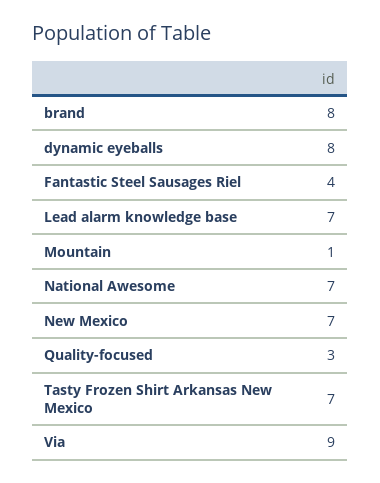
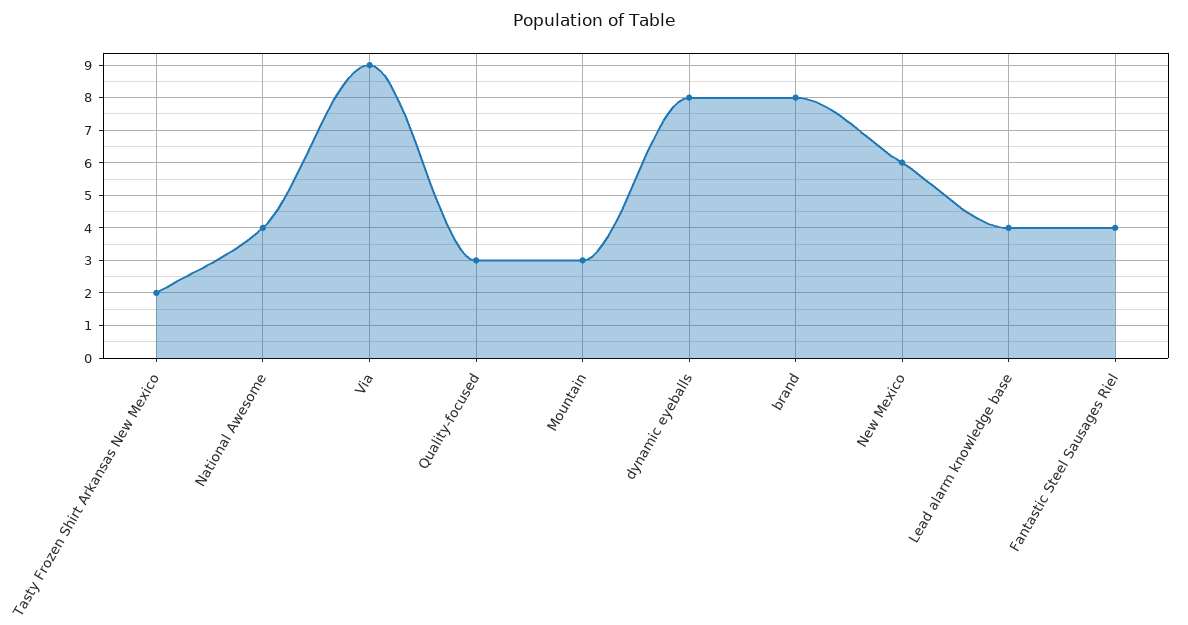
Lead alarm knowledge base: 7 -> 4
Mountain: 1 -> 3
National Awesome: 7 -> 4
New Mexico: 7 -> 6
Tasty Frozen Shirt Arkansas New Mexico: 7 -> 2

